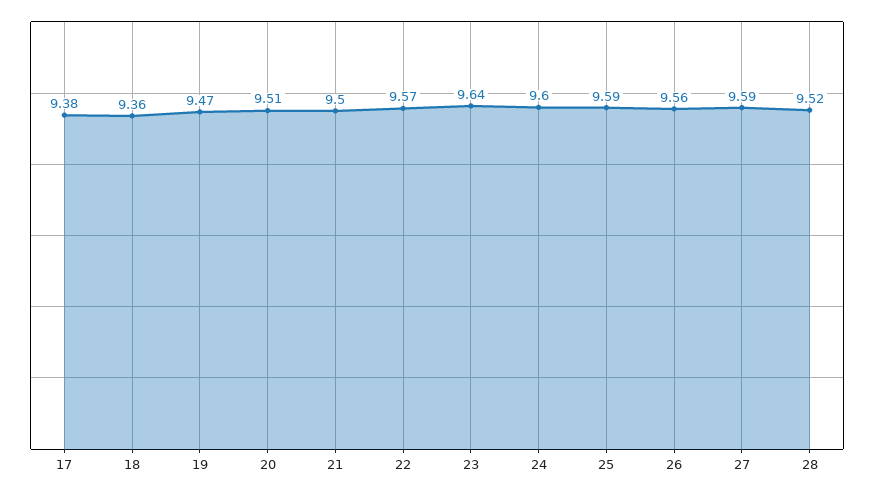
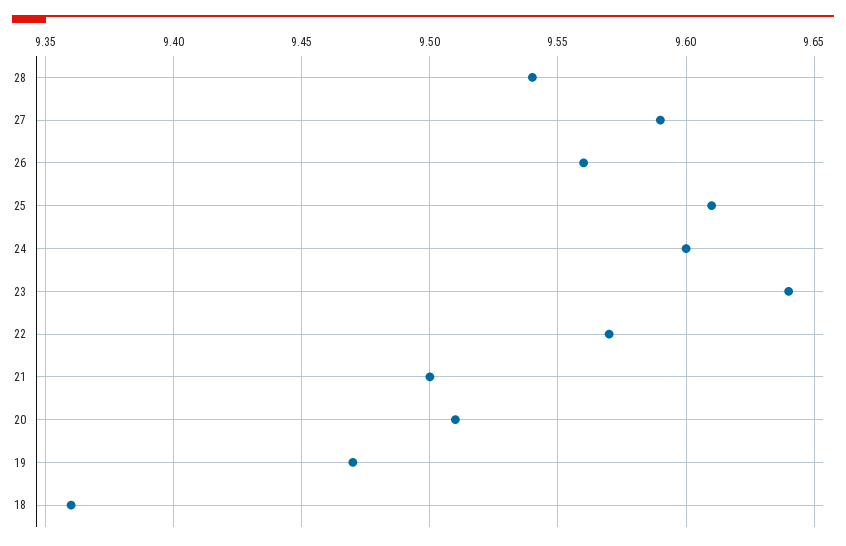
17: 9.38 -> none
25: 9.59 -> 9.61
28: 9.52 -> 9.54

